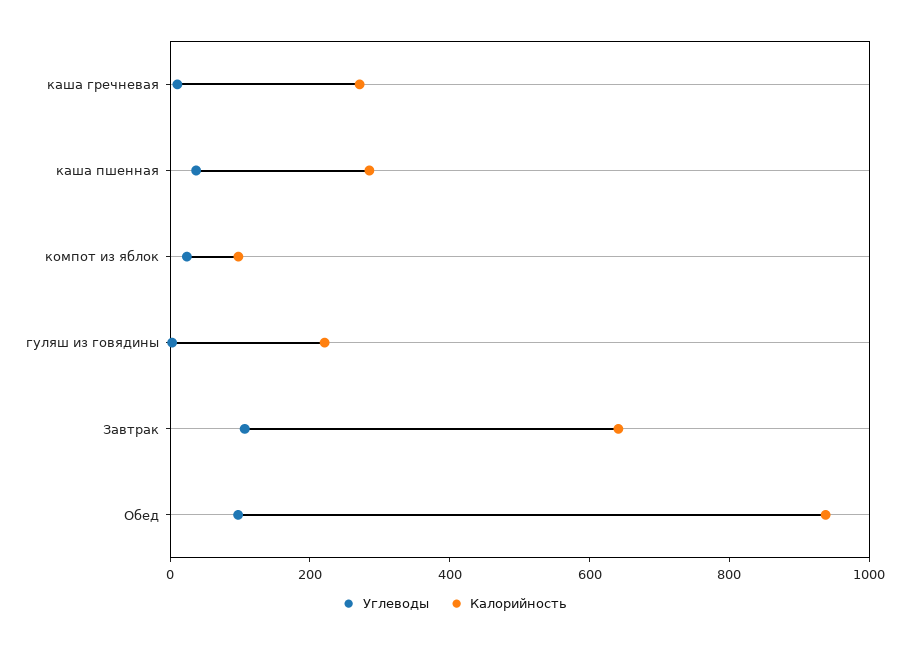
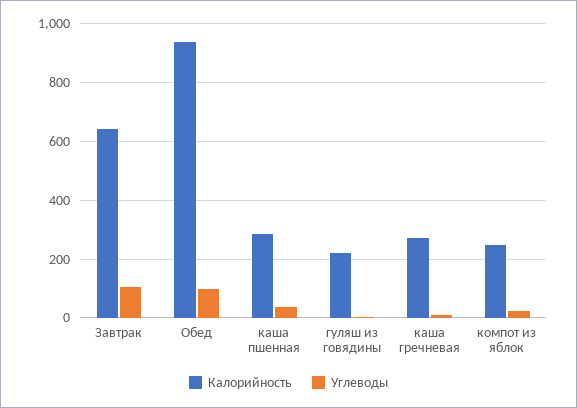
Калорийность, компот из яблок: 100 -> 250

